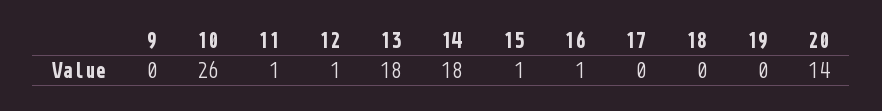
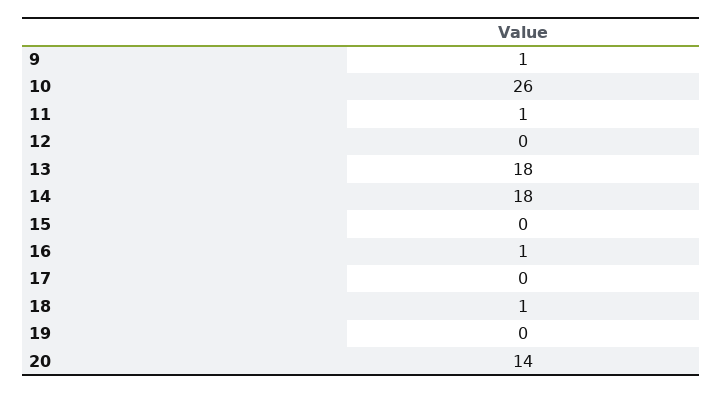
9: 0 -> 1
12: 1 -> 0
15: 1 -> 0
18: 0 -> 1

